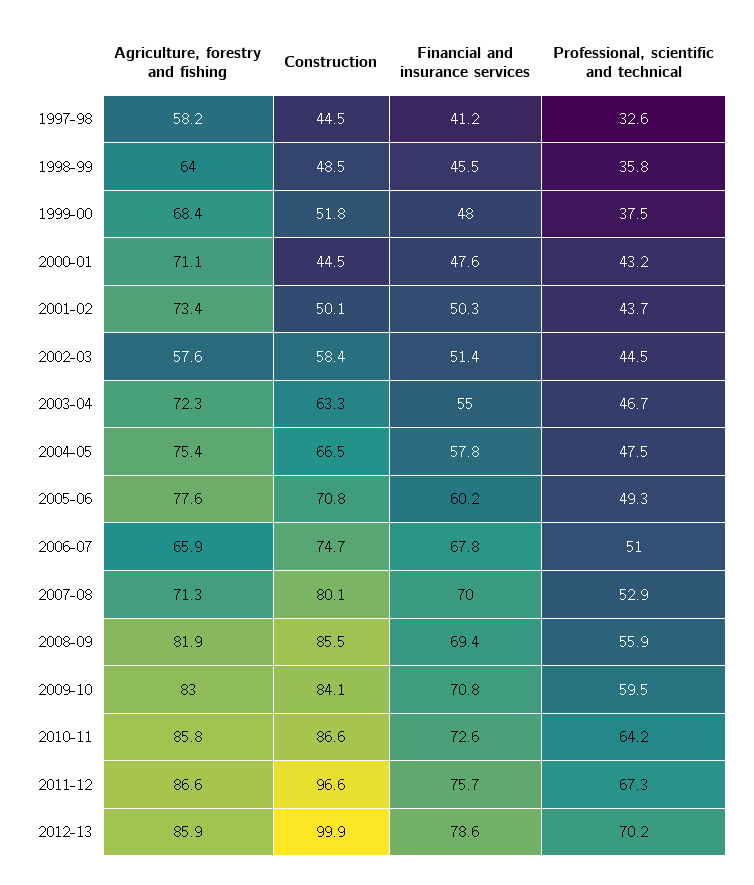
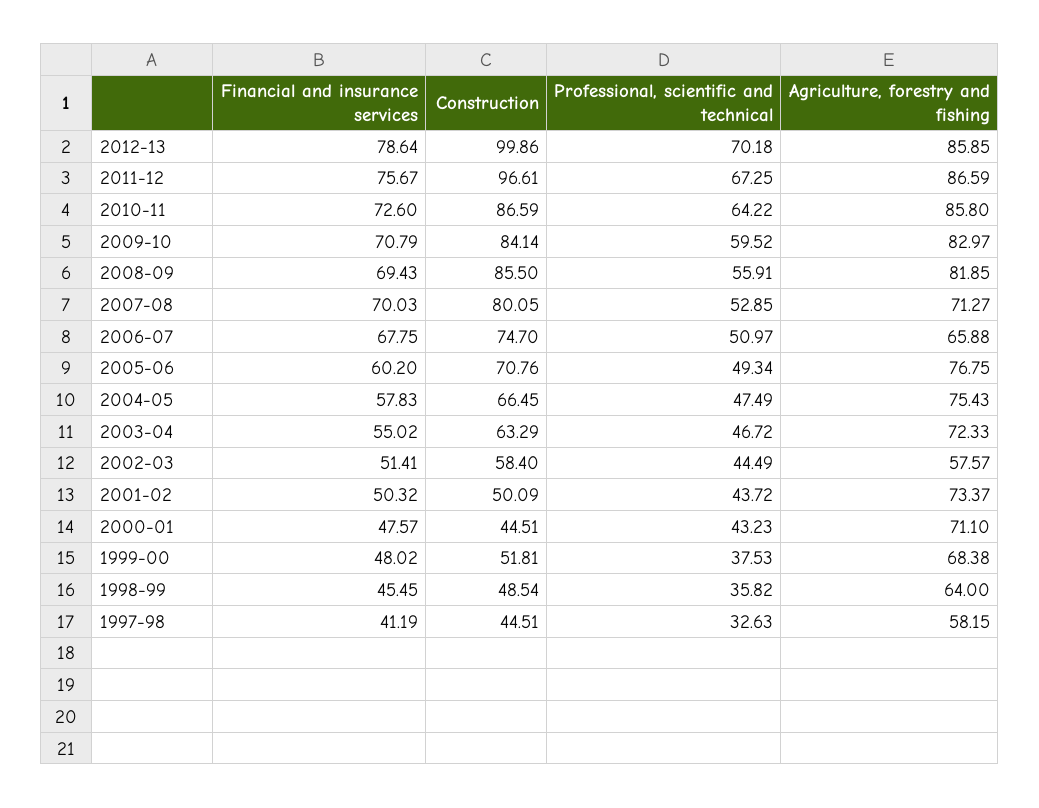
Agriculture, forestry and fishing, 2005-06: 77.6 -> 76.75

